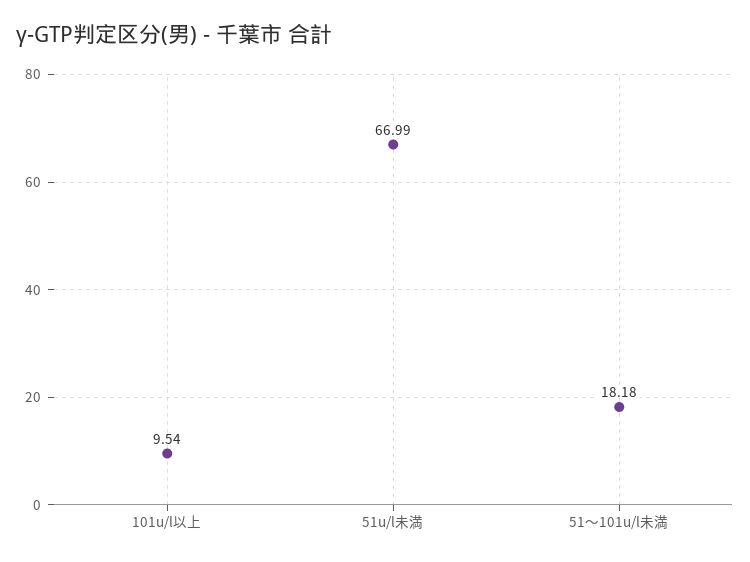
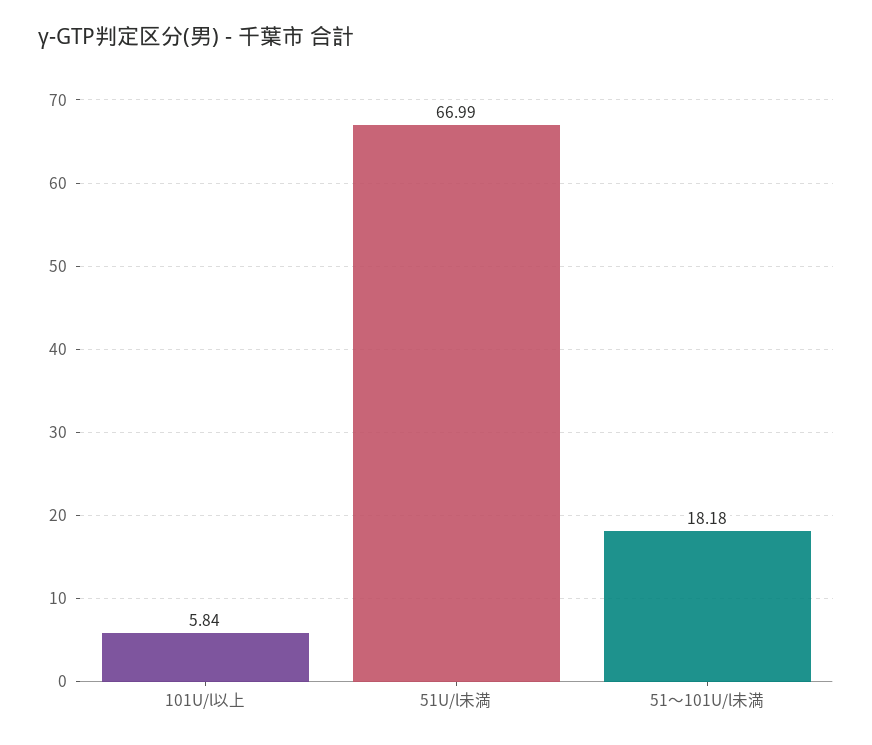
101u/l以上: 9.54 -> 5.84

